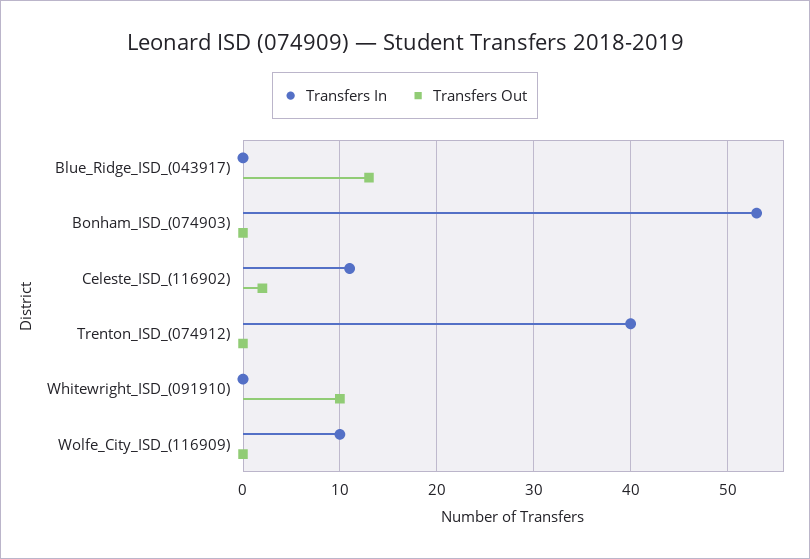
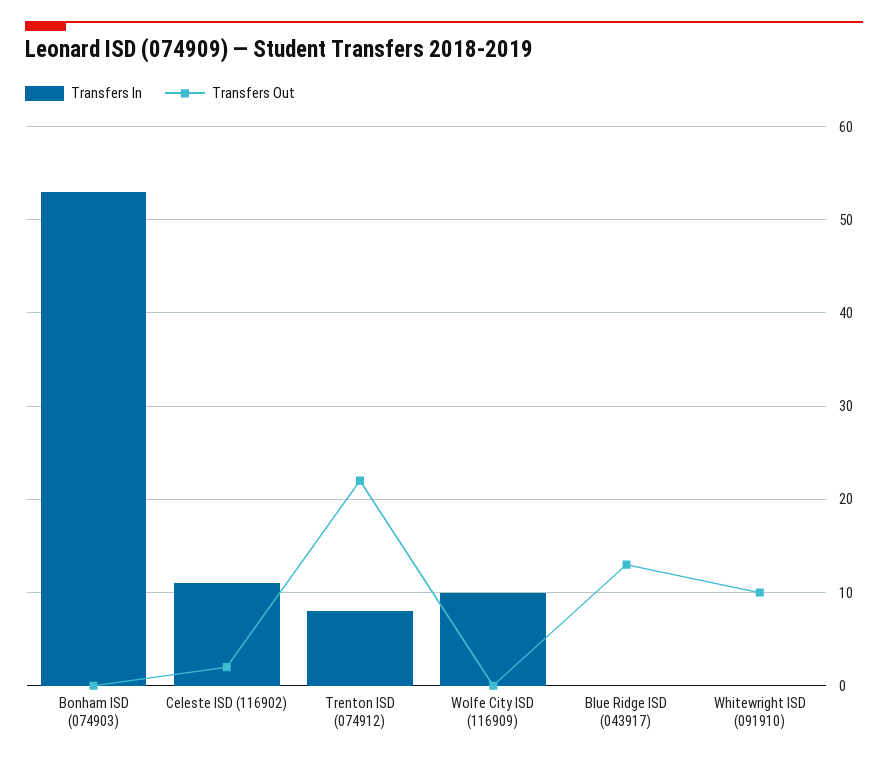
Transfers In, Trenton_ISD_(074912): 40 -> 8
Transfers Out, Trenton_ISD_(074912): 0 -> 22

